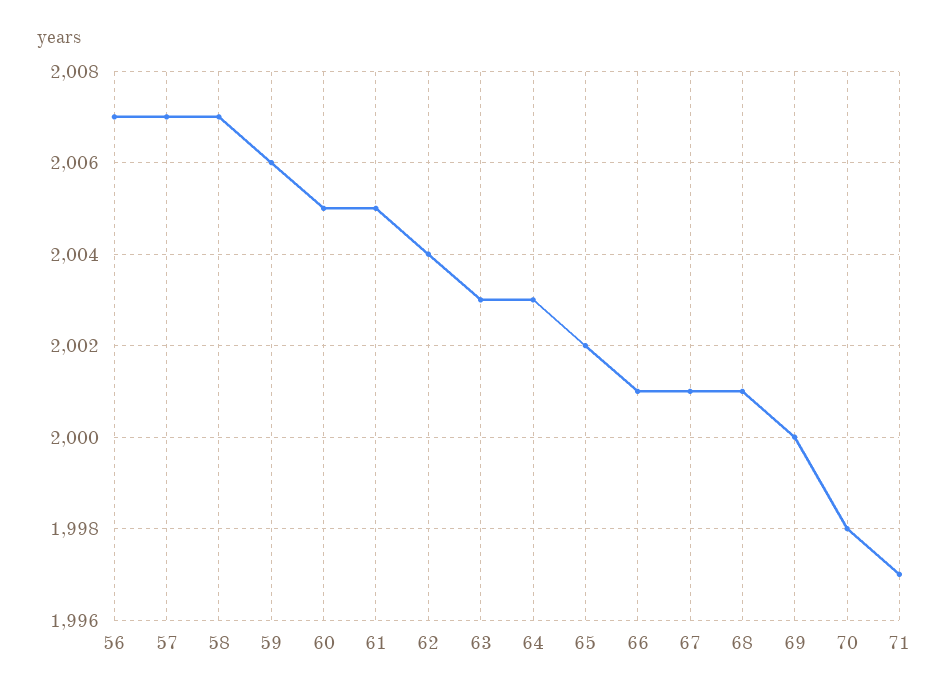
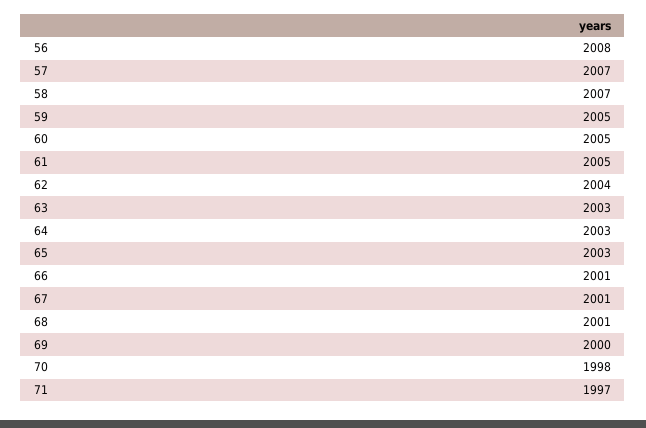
56: 2007 -> 2008
59: 2006 -> 2005
65: 2002 -> 2003

